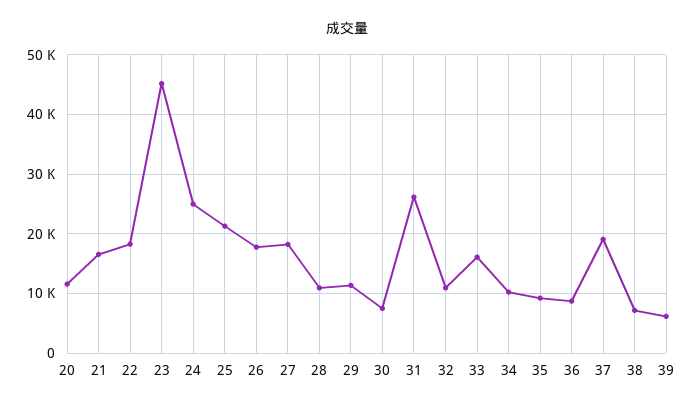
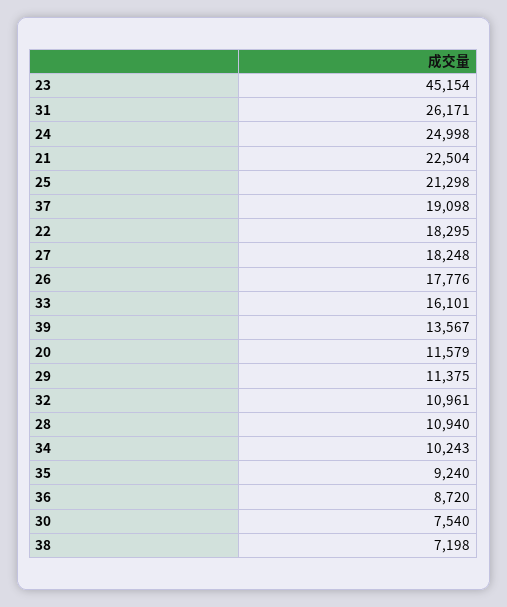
21: 16000 -> 22504
39: 6000 -> 13567

